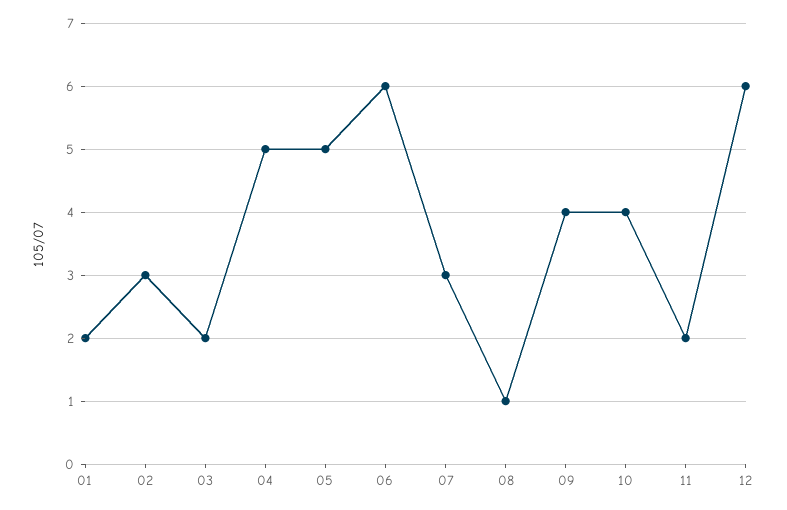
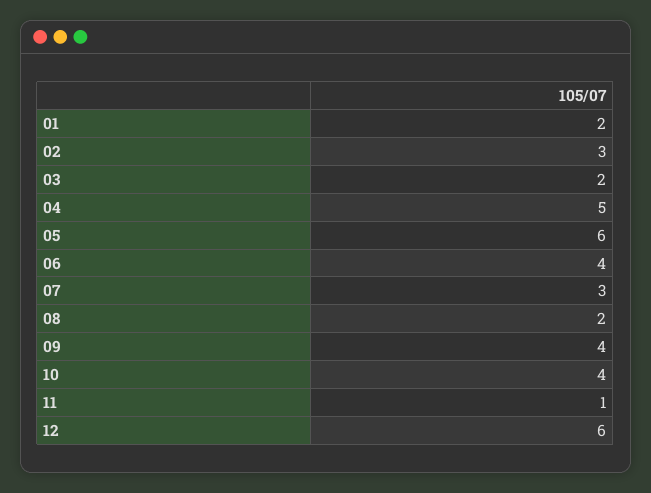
05: 5 -> 6
06: 6 -> 4
08: 1 -> 2
11: 2 -> 1

